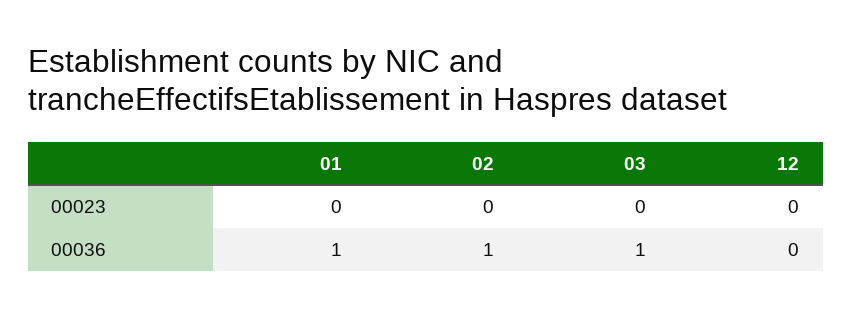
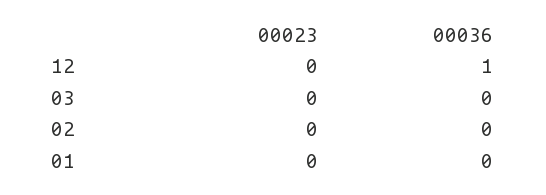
01, 00036: 1 -> 0
02, 00036: 1 -> 0
03, 00036: 1 -> 0
12, 00036: 0 -> 1

